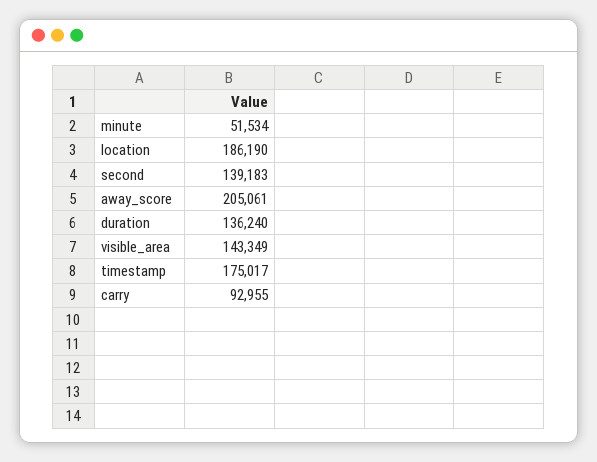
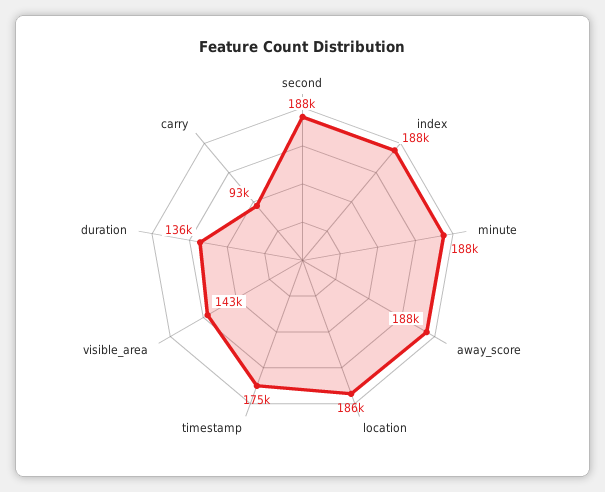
minute: 51534 -> 188000
second: 139183 -> 188000
away_score: 205061 -> 188000
index: none -> 188000

